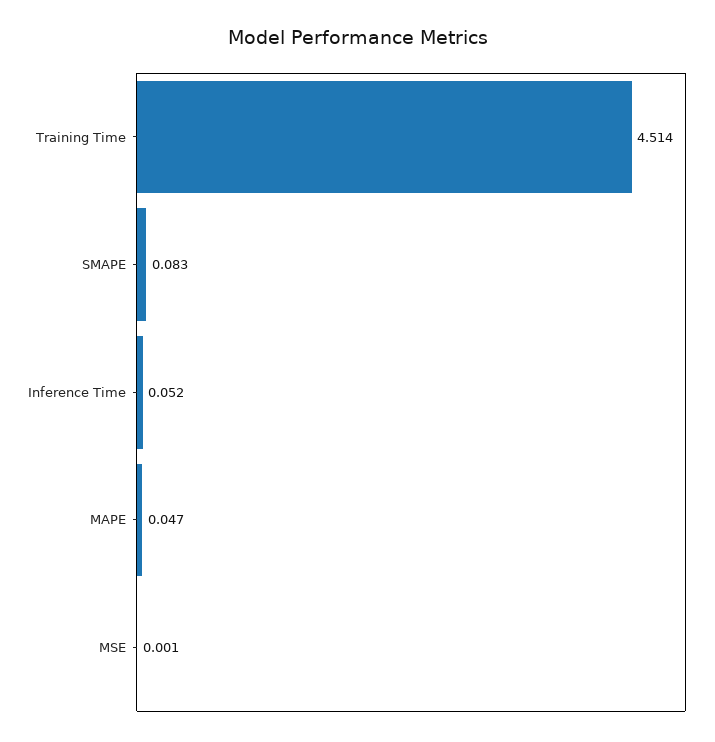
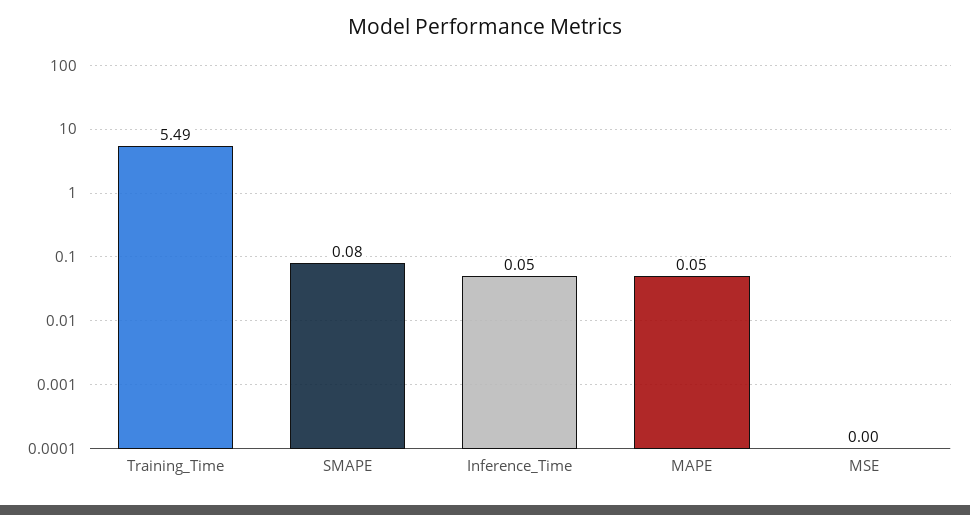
Training Time: 4.514 -> 5.49

